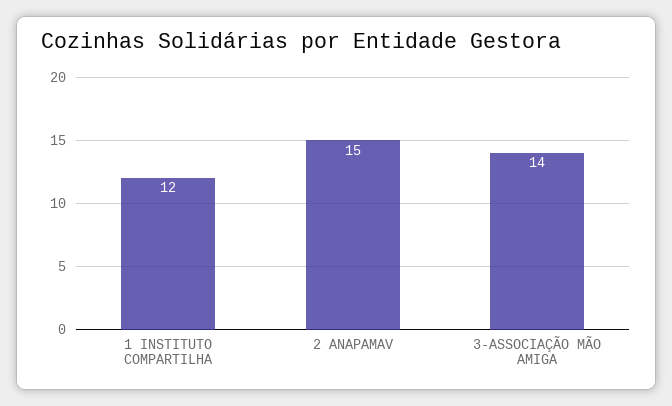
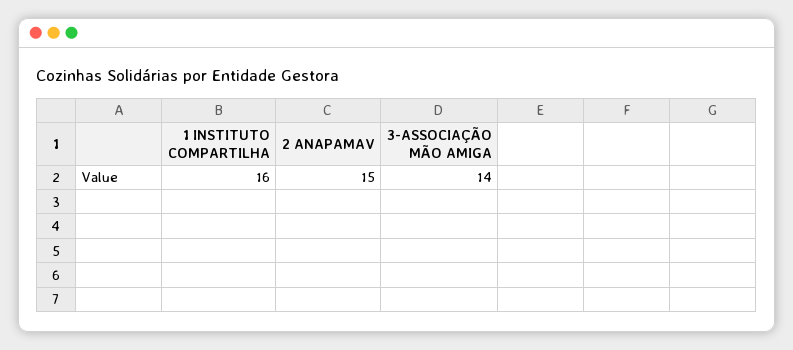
1 INSTITUTO COMPARTILHA: 12 -> 16

